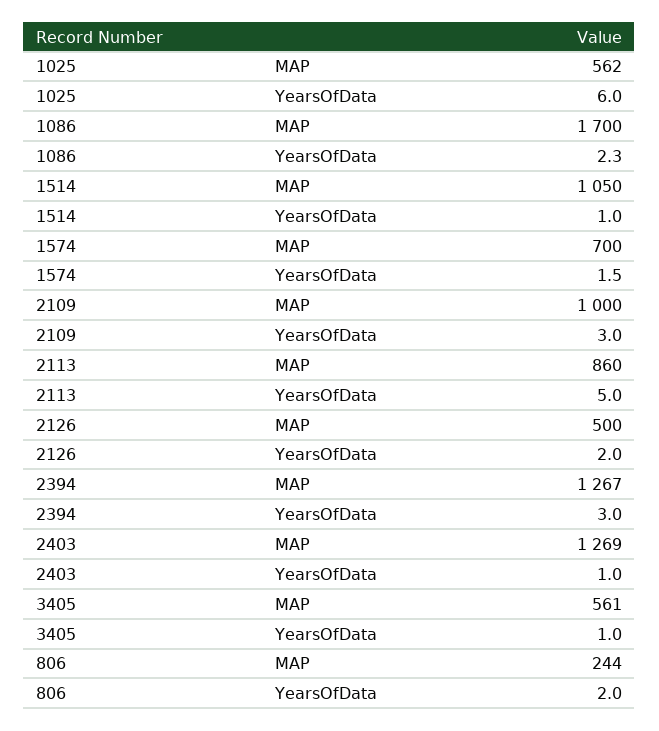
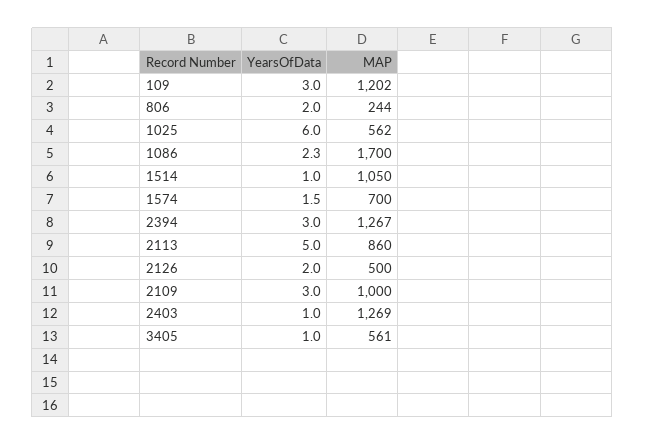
109, YearsOfData: none -> 3
109, MAP: none -> 1202

